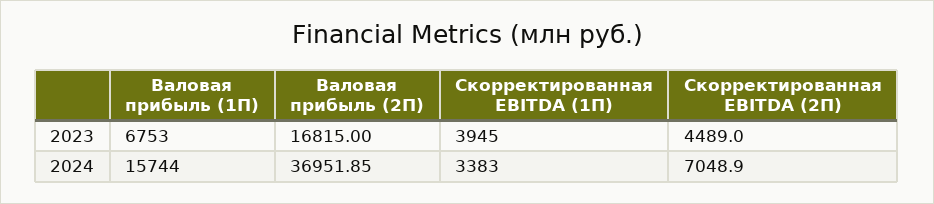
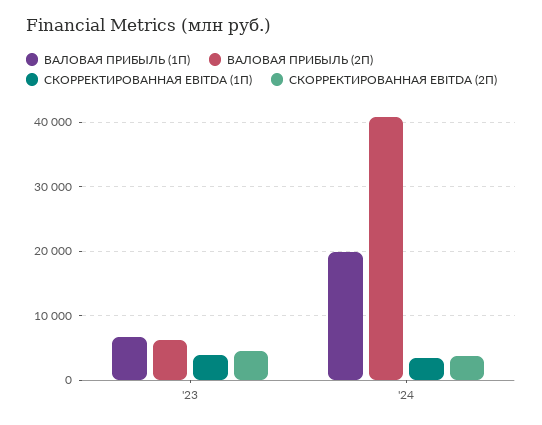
Валовая прибыль (2П), 2023: 16815 -> 6000
Валовая прибыль (1П), 2024: 15744 -> 20000
Валовая прибыль (2П), 2024: 36951.85 -> 41000
Скорректированная EBITDA (2П), 2024: 7048.9 -> 4000

